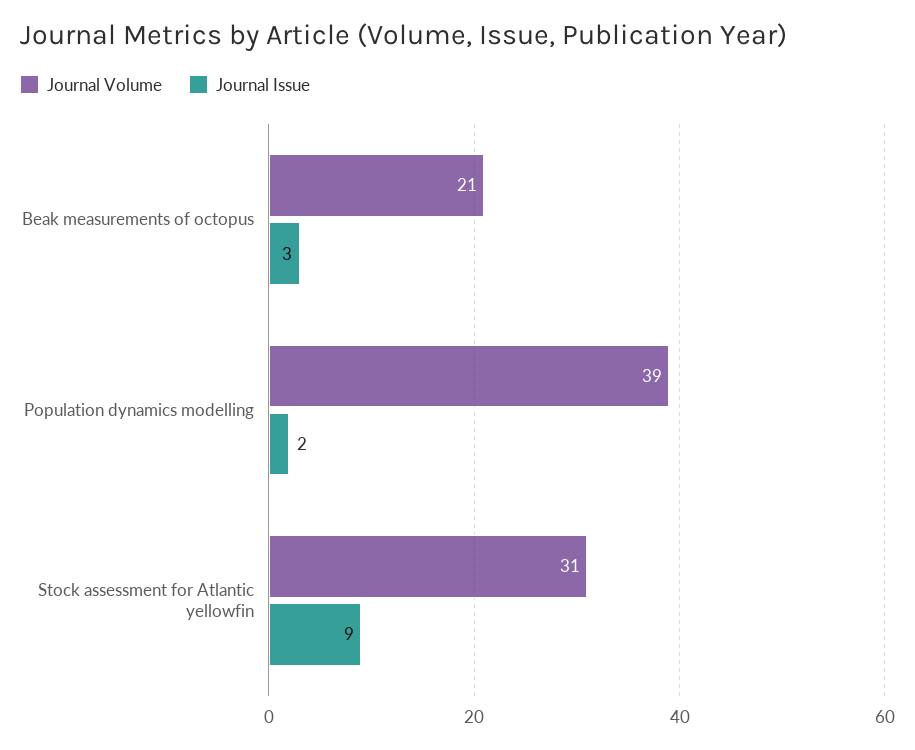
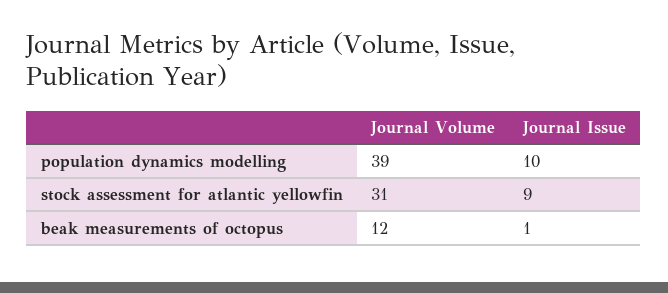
Journal Volume, Beak measurements of octopus: 21 -> 12
Journal Issue, Beak measurements of octopus: 3 -> 1
Journal Issue, Population dynamics modelling: 2 -> 10

